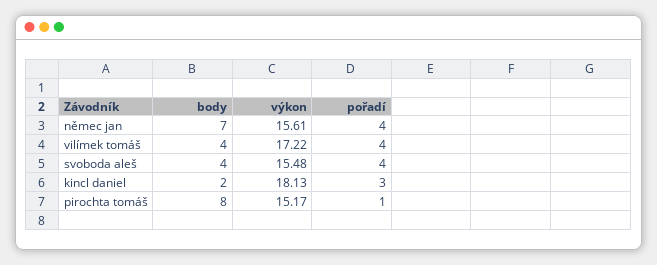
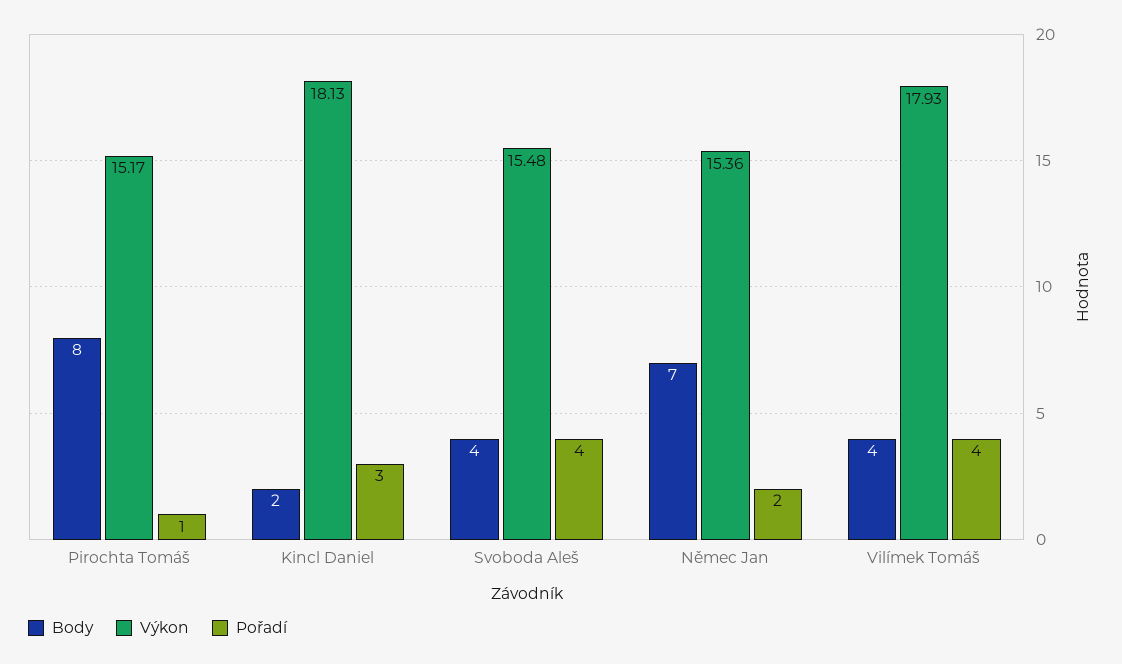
výkon, němec jan: 15.61 -> 15.36
pořadí, němec jan: 4 -> 2
výkon, vilímek tomáš: 17.22 -> 17.93

